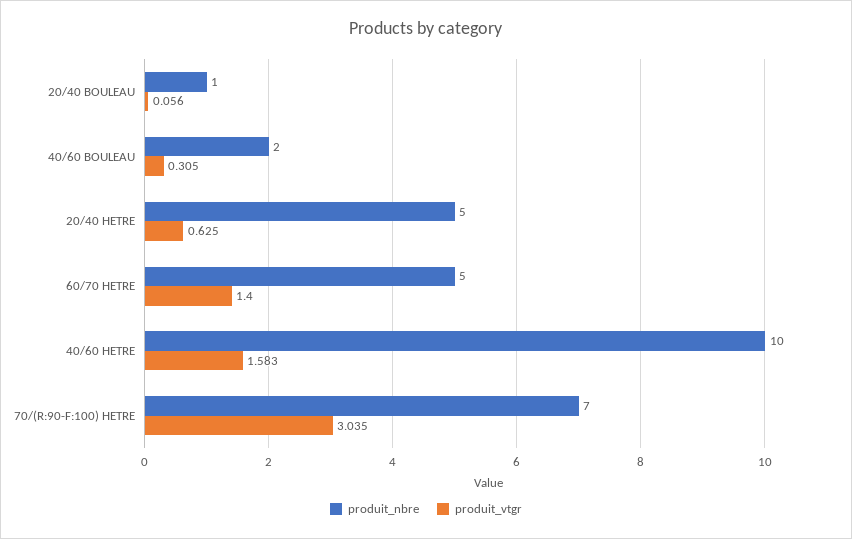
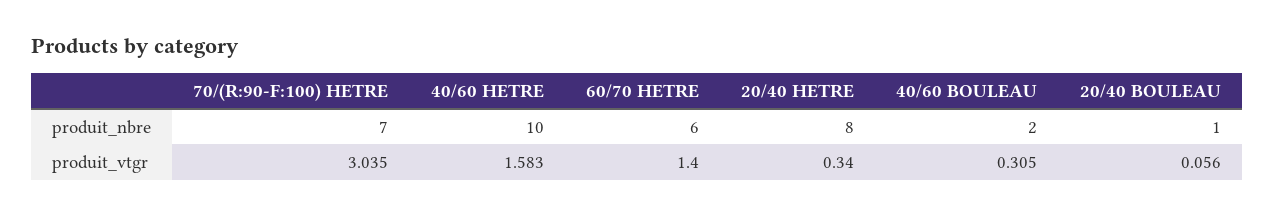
produit_nbre, 20/40 HETRE: 5 -> 8
produit_vtgr, 20/40 HETRE: 0.625 -> 0.34
produit_nbre, 60/70 HETRE: 5 -> 6

